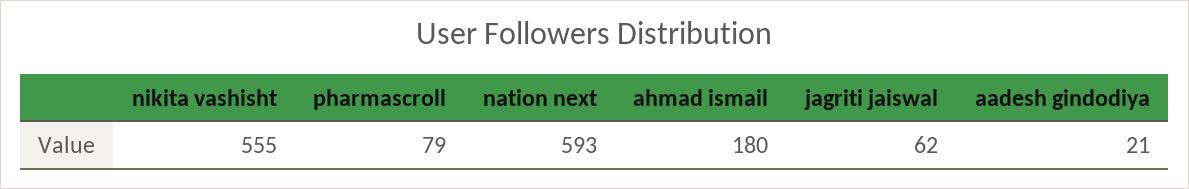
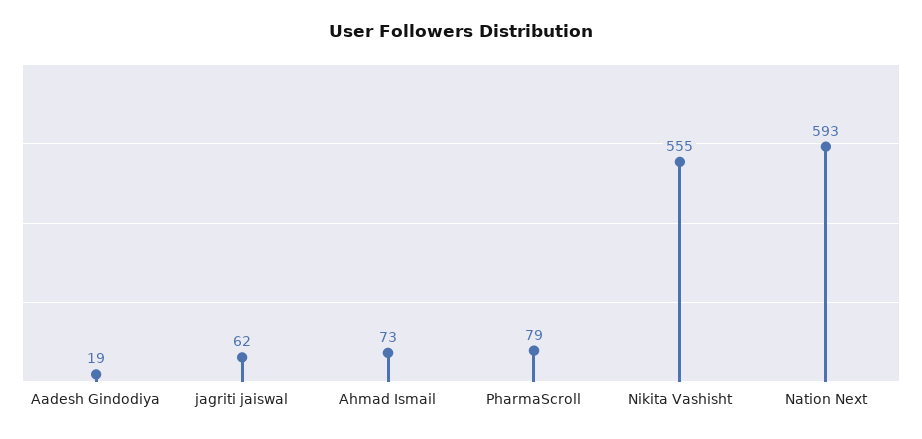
ahmad ismail: 180 -> 73
aadesh gindodiya: 21 -> 19

